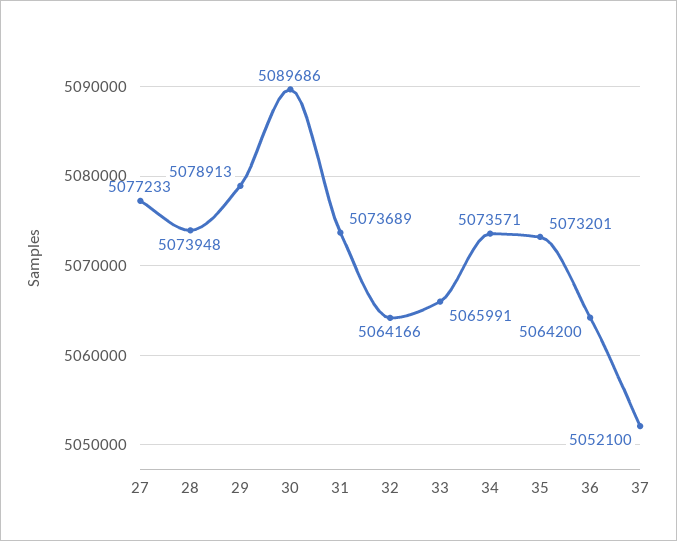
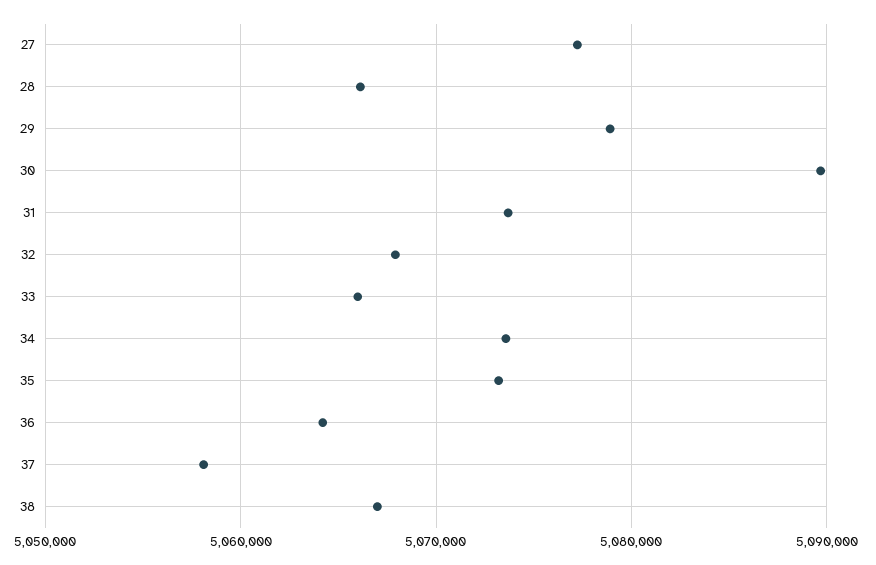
28: 5073948 -> 5066000
32: 5064166 -> 5068000
37: 5052100 -> 5058000
38: none -> 5067000

